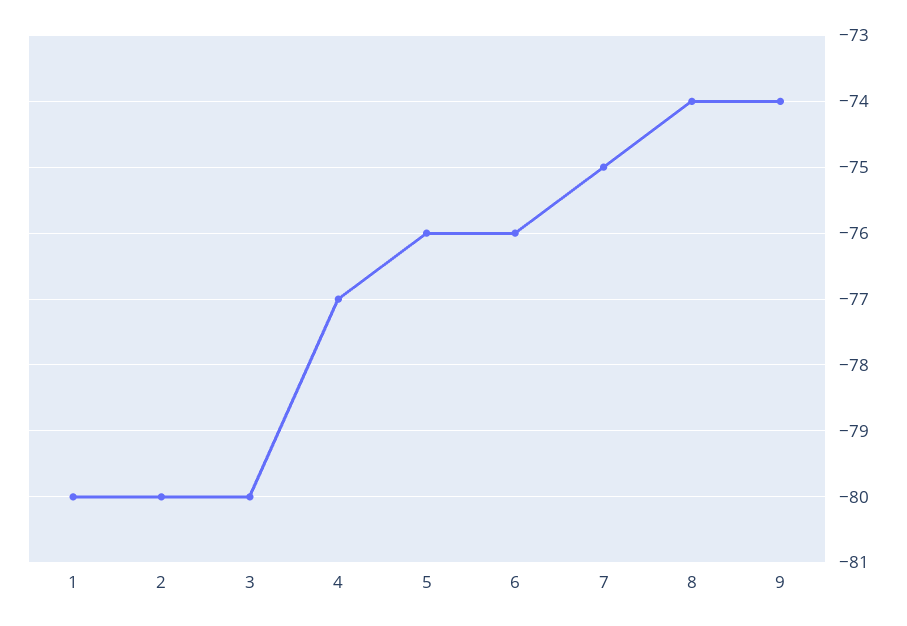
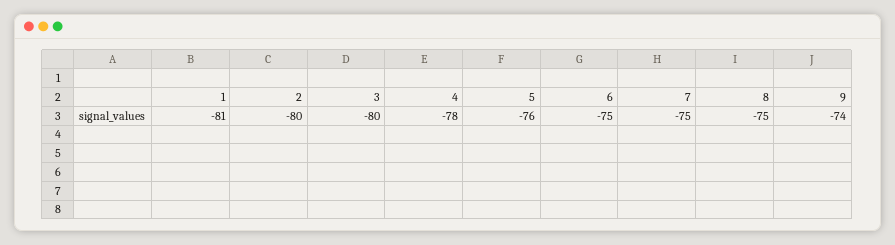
1: -80 -> -81
4: -77 -> -78
6: -76 -> -75
8: -74 -> -75

